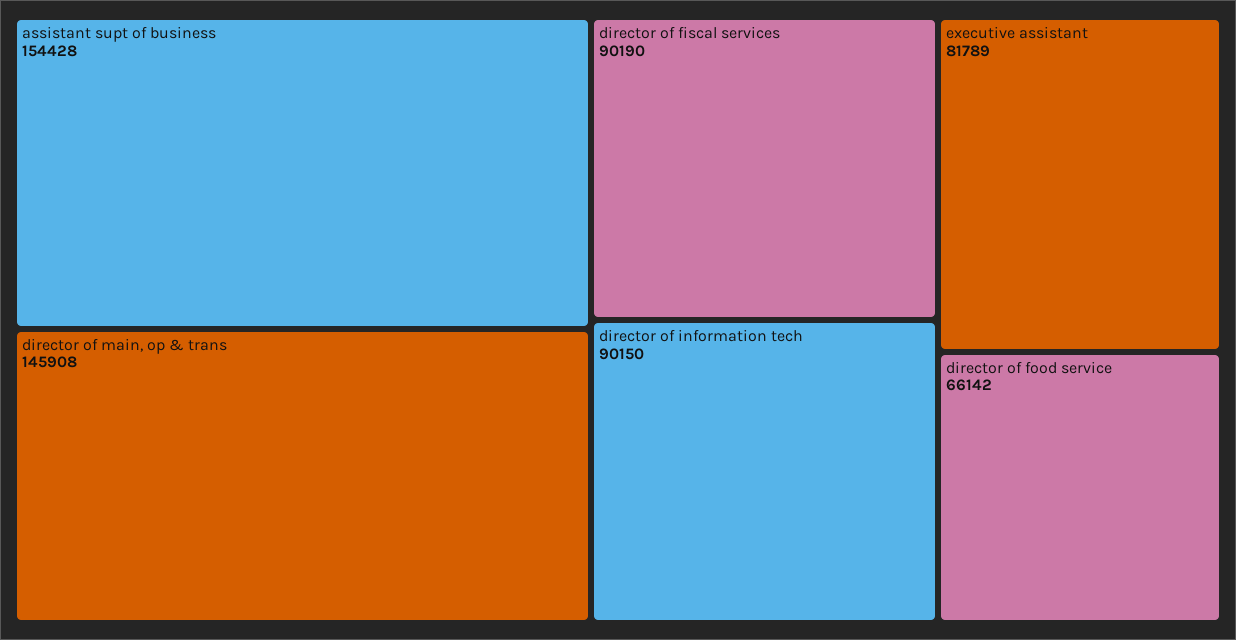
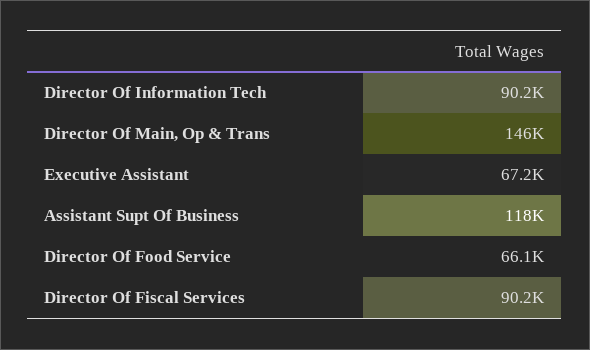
assistant supt of business: 154428 -> 118000
executive assistant: 81789 -> 67200

